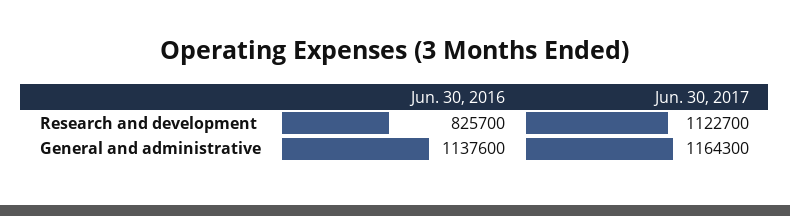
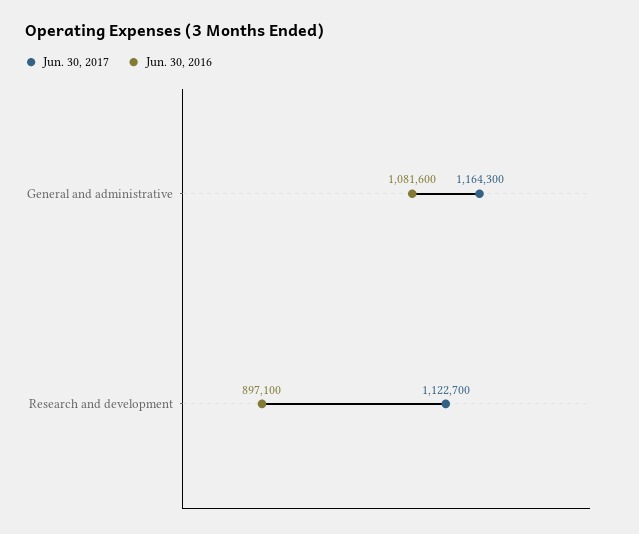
Jun. 30, 2016, Research and development: 825700 -> 897100
Jun. 30, 2016, General and administrative: 1137600 -> 1081600

